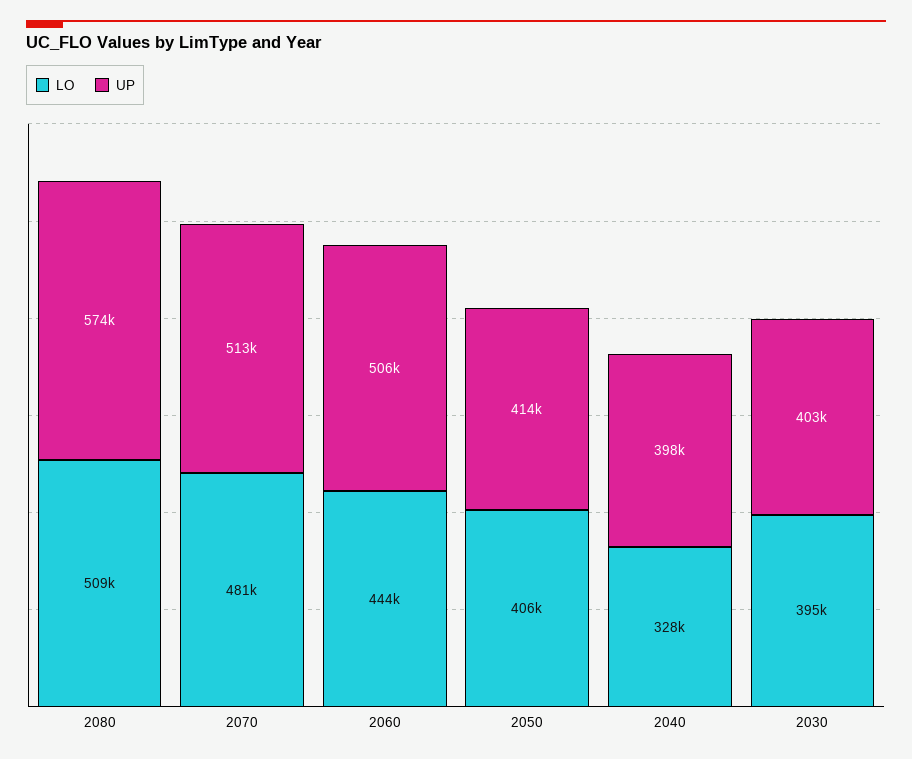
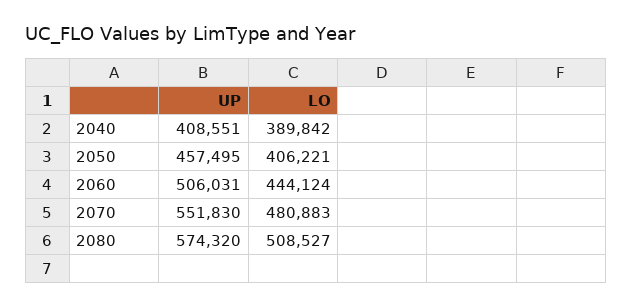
UP, 2070: 513000 -> 551830
UP, 2050: 414000 -> 457495
LO, 2040: 328000 -> 389842
UP, 2040: 398000 -> 408551
LO, 2030: 395000 -> none
UP, 2030: 403000 -> none

